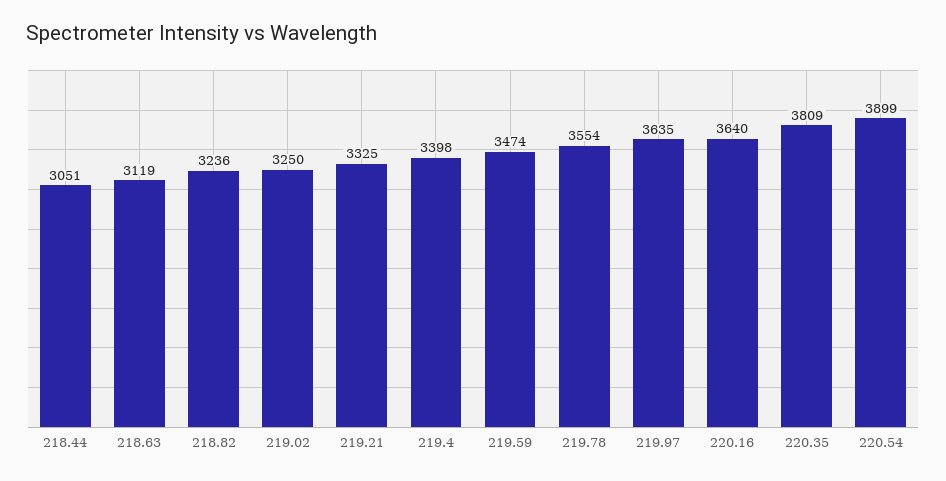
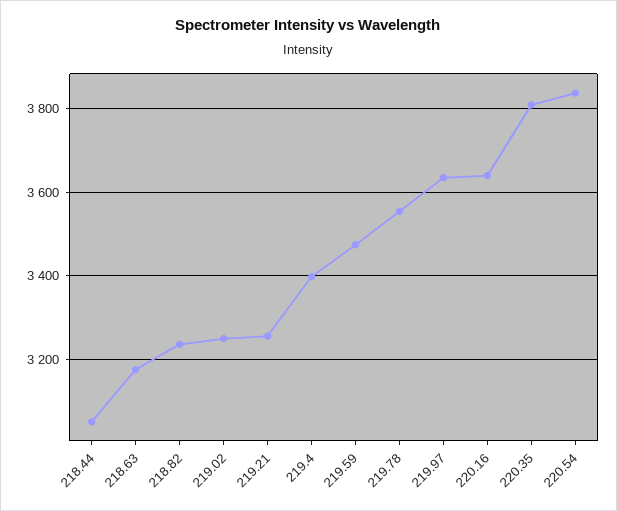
218.63: 3119 -> 3180
219.21: 3325 -> 3260
220.54: 3899 -> 3840

